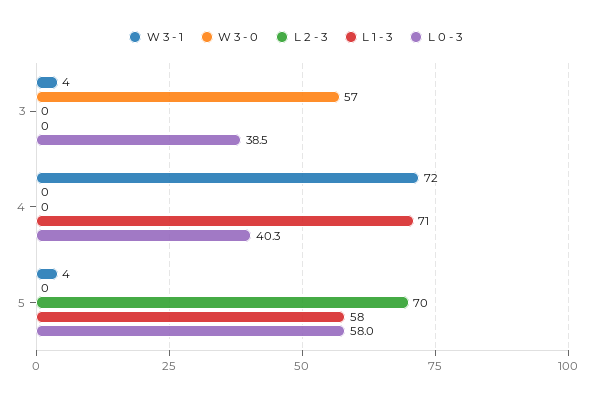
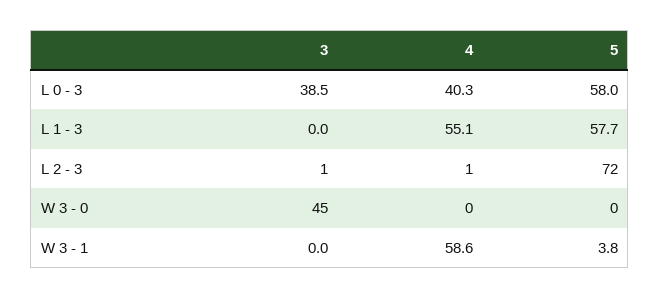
W 3 - 1, 3: 4 -> 0
W 3 - 0, 3: 57 -> 45
L 2 - 3, 3: 0 -> 1
W 3 - 1, 4: 72 -> 58.6
L 2 - 3, 4: 0 -> 1
L 1 - 3, 4: 71 -> 55.1
L 2 - 3, 5: 70 -> 72

